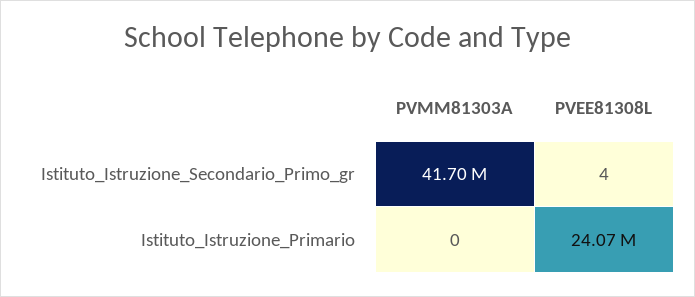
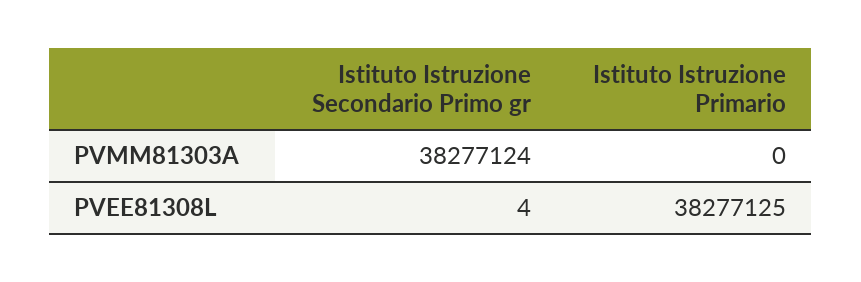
PVMM81303A, Istituto_Istruzione_Secondario_Primo_gr: 41700000 -> 38277124
PVEE81308L, Istituto_Istruzione_Primario: 24070000 -> 38277125

